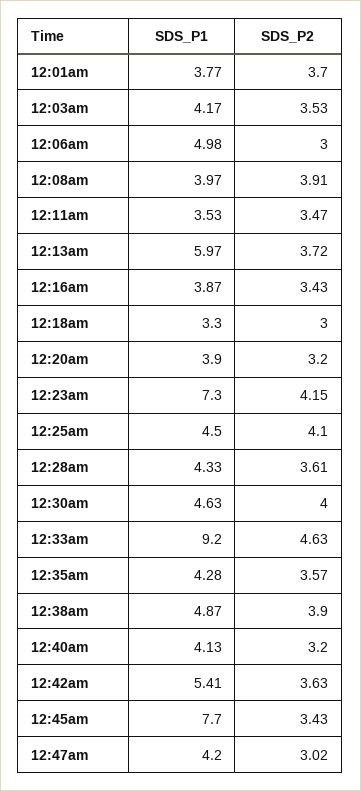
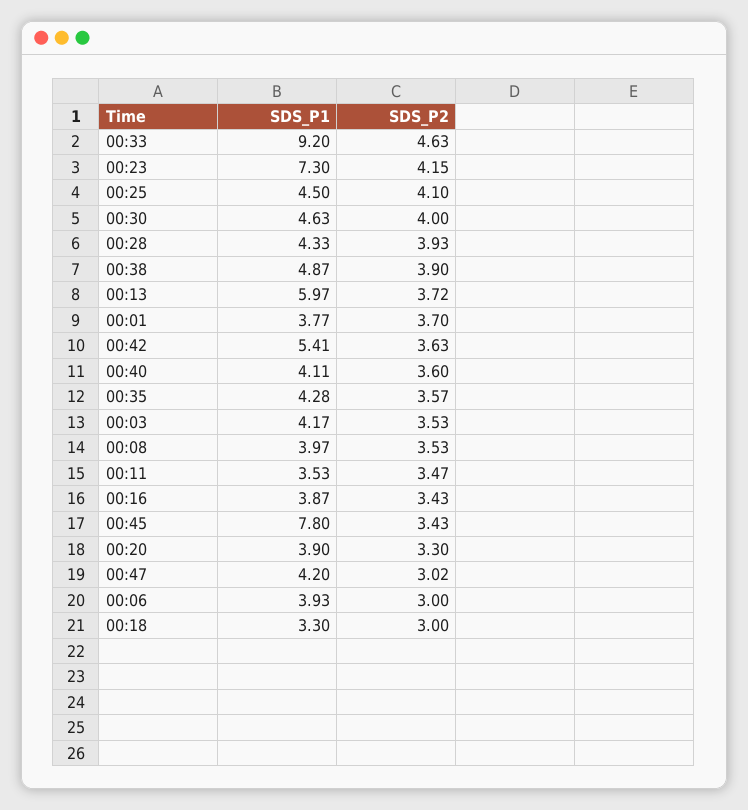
SDS_P1, 12:06am: 4.98 -> 3.93
SDS_P2, 12:08am: 3.91 -> 3.53
SDS_P2, 12:20am: 3.2 -> 3.3
SDS_P2, 12:28am: 3.61 -> 3.93
SDS_P1, 12:40am: 4.13 -> 4.11
SDS_P2, 12:40am: 3.2 -> 3.6
SDS_P1, 12:45am: 7.7 -> 7.8

